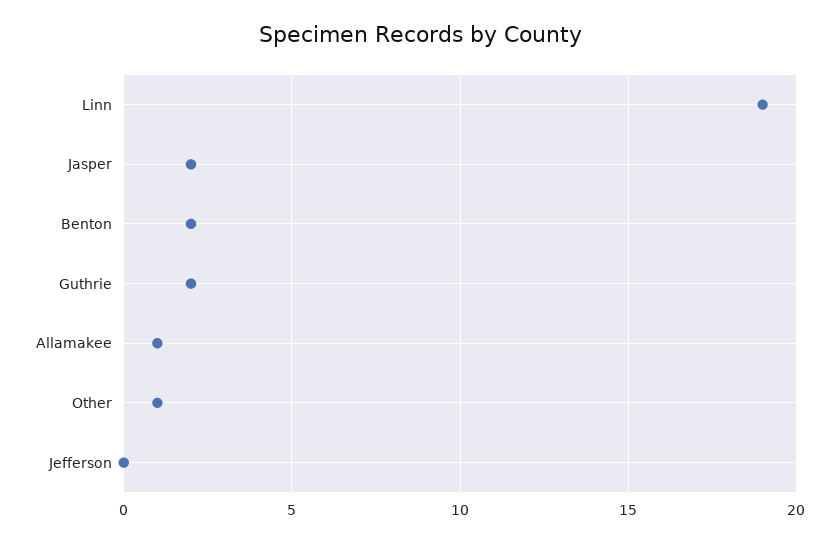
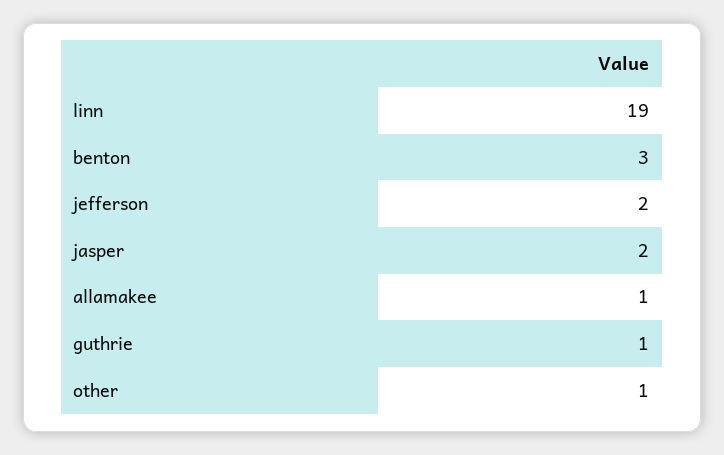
Benton: 2 -> 3
Guthrie: 2 -> 1
Jefferson: 0 -> 2

